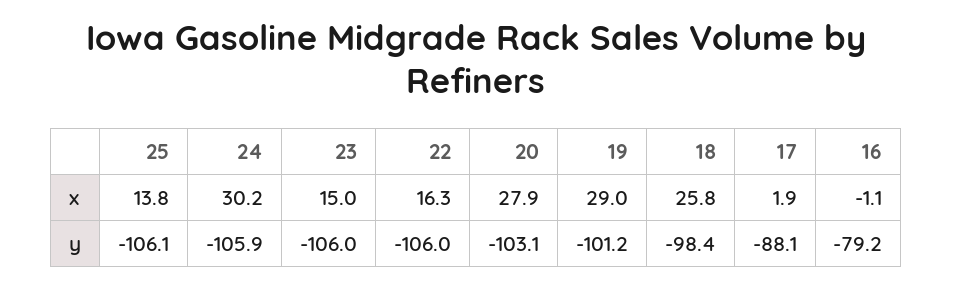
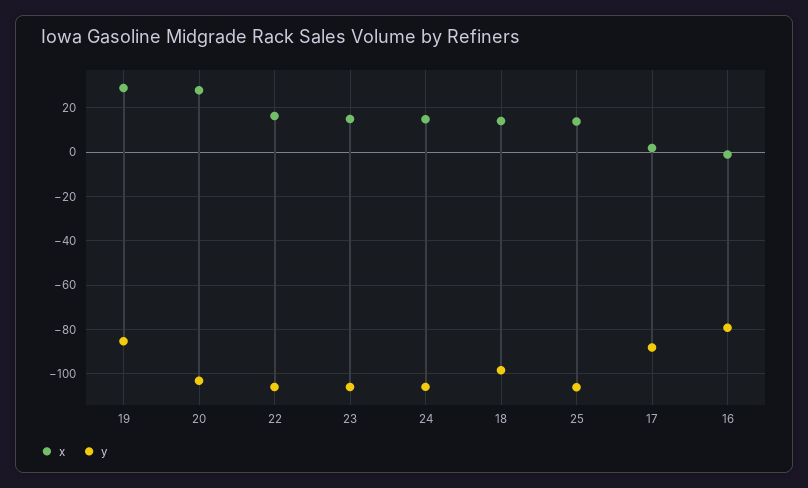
x, 24: 30.2 -> 15
x, 18: 25.8 -> 15
y, 19: -101.2 -> -85

